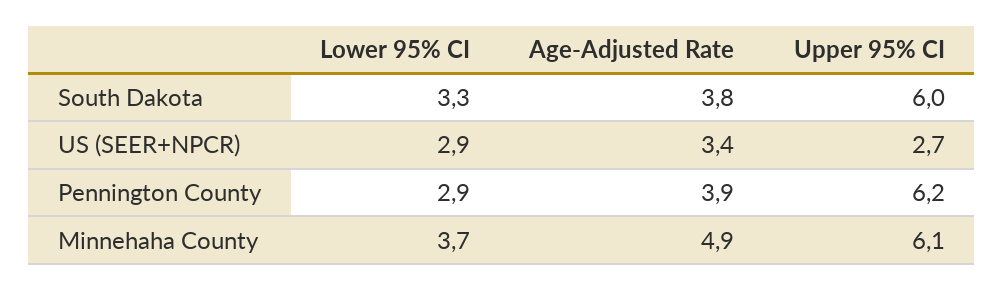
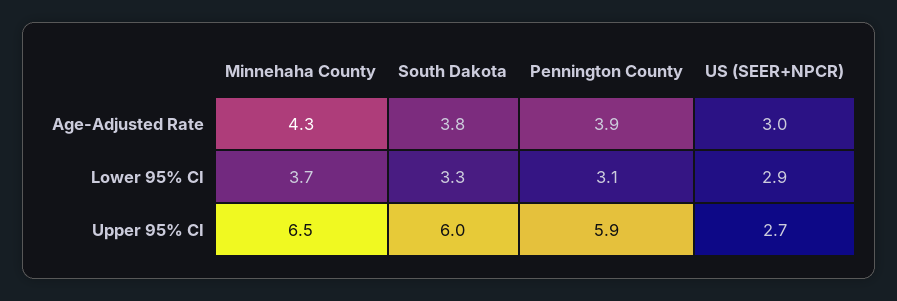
Age-Adjusted Rate, US (SEER+NPCR): 3.4 -> 3
Lower 95% CI, Pennington County: 2.9 -> 3.1
Upper 95% CI, Pennington County: 6.2 -> 5.9
Age-Adjusted Rate, Minnehaha County: 4.9 -> 4.3
Upper 95% CI, Minnehaha County: 6.1 -> 6.5

